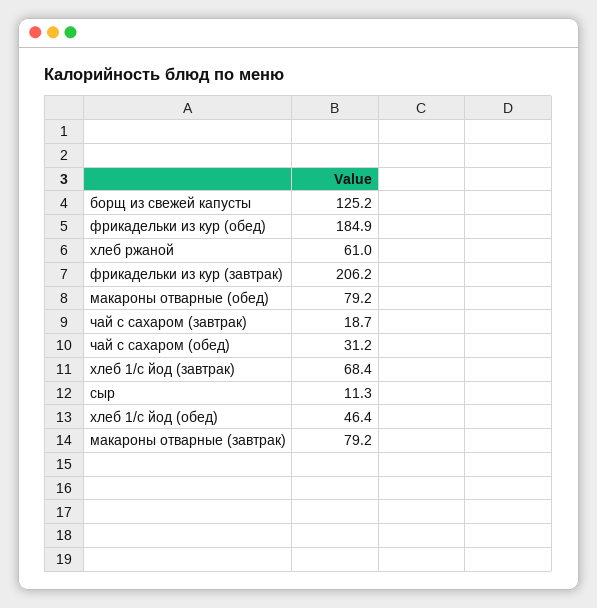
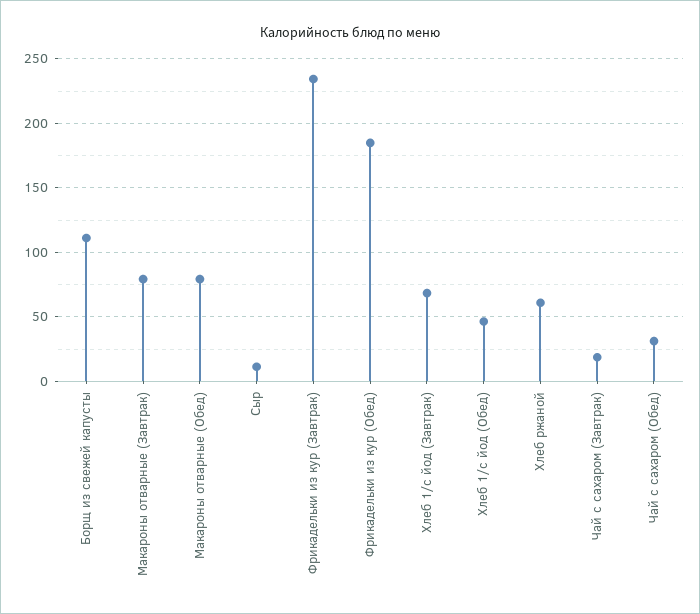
борщ из свежей капусты: 125.2 -> 110
фрикадельки из кур (завтрак): 206.2 -> 235

